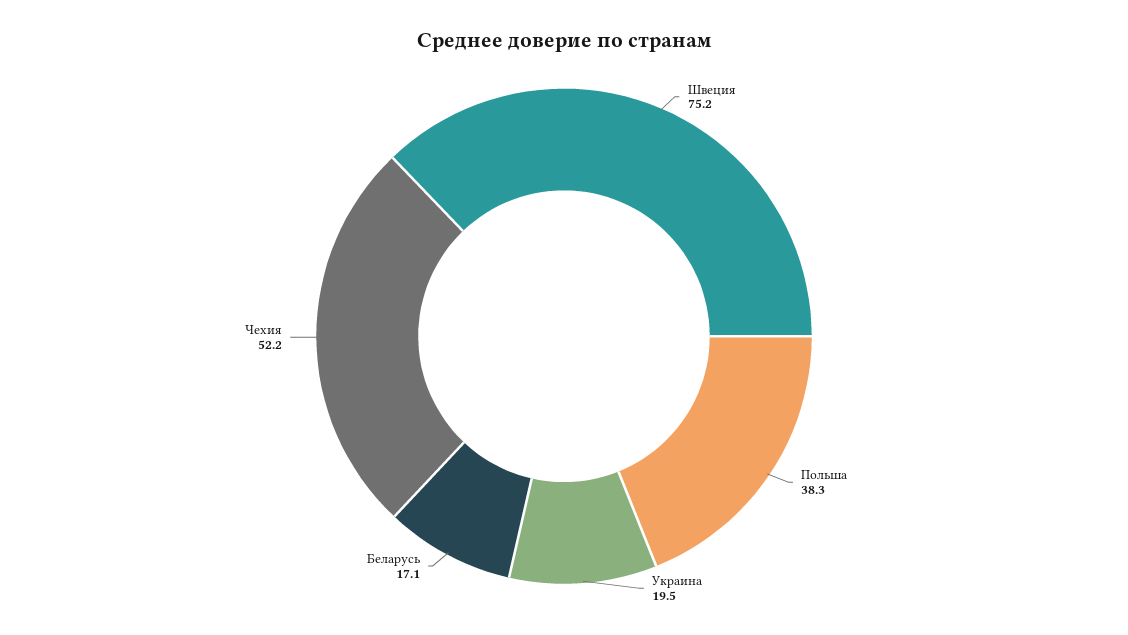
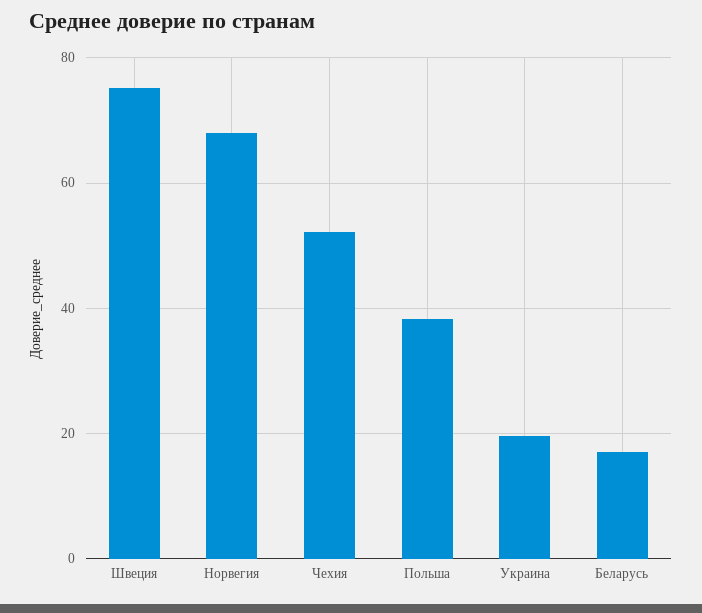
Норвегия: none -> 68

